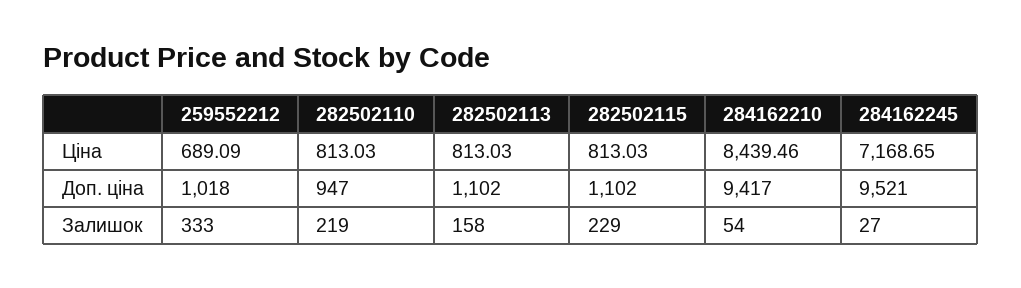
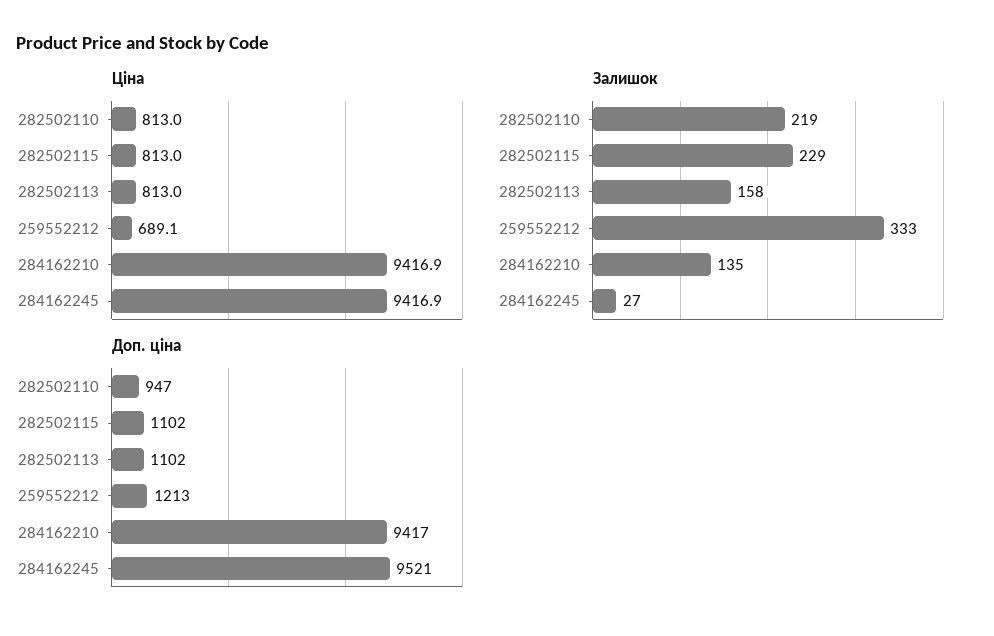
Ціна, 284162210: 8439.46 -> 9416.9
Ціна, 284162245: 7168.65 -> 9416.9
Доп. ціна, 259552212: 1018 -> 1213
Залишок, 284162210: 54 -> 135

